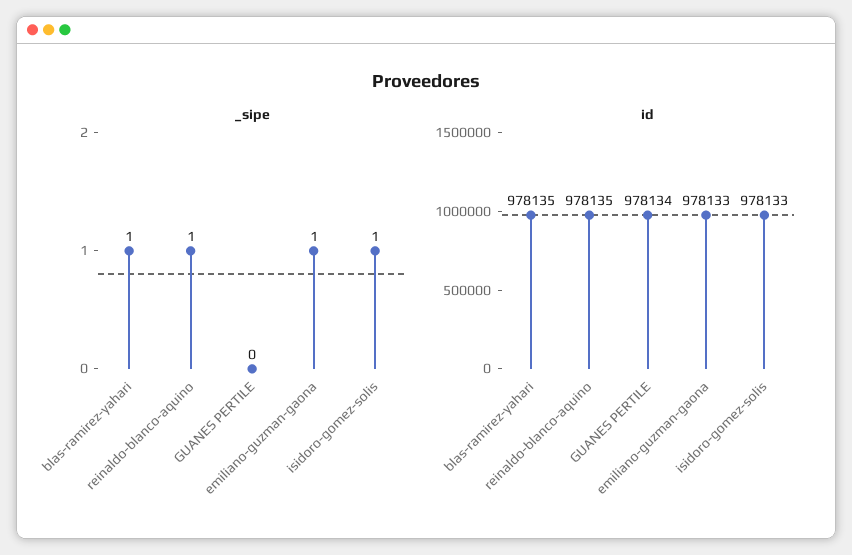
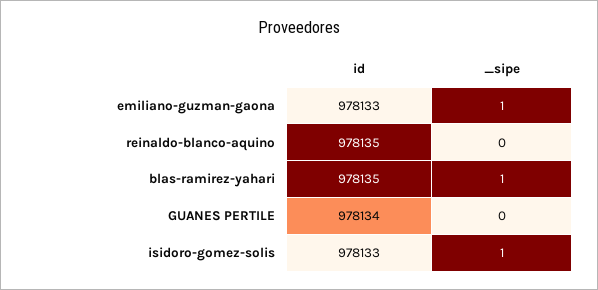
_sipe, reinaldo-blanco-aquino: 1 -> 0

